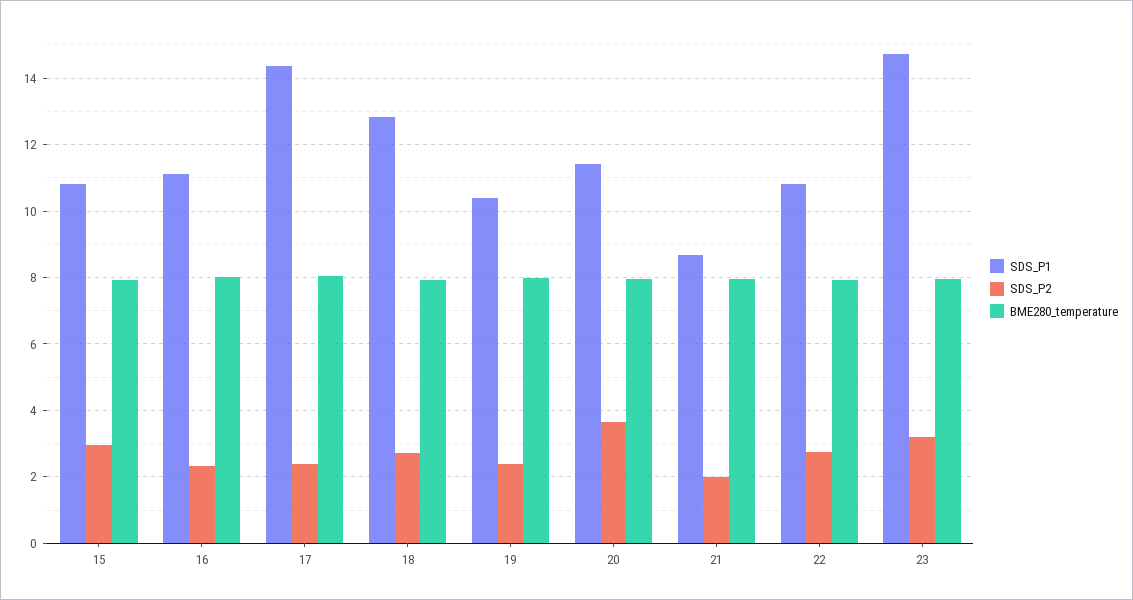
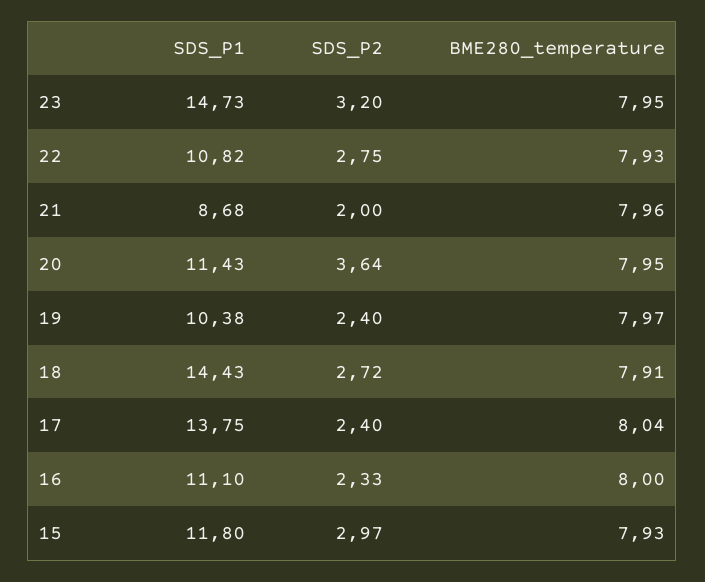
SDS_P1, 15: 10.8 -> 11.8
SDS_P1, 17: 14.4 -> 13.75
SDS_P1, 18: 12.8 -> 14.43

